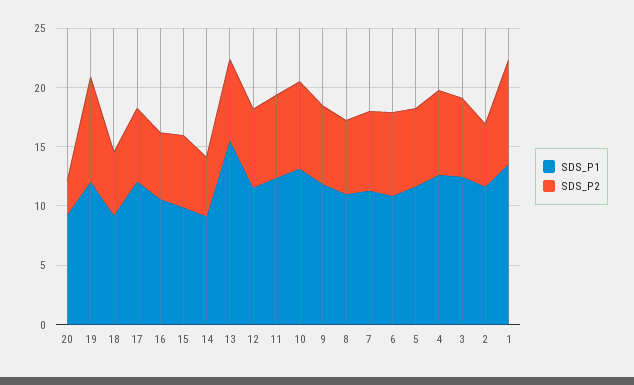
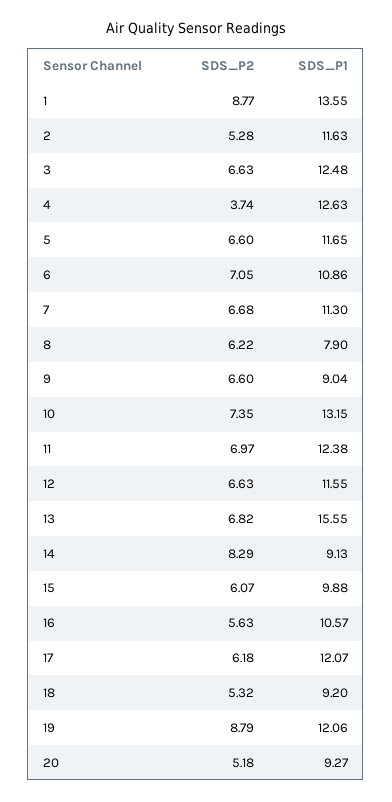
SDS_P2, 20: 3 -> 5.18
SDS_P2, 14: 5 -> 8.29
SDS_P1, 9: 12 -> 9.04
SDS_P1, 8: 11 -> 7.9
SDS_P2, 4: 7 -> 3.74

